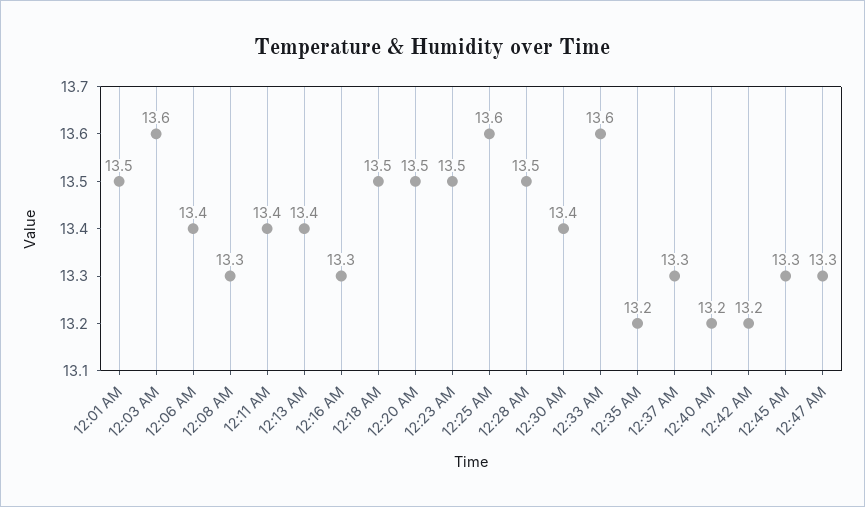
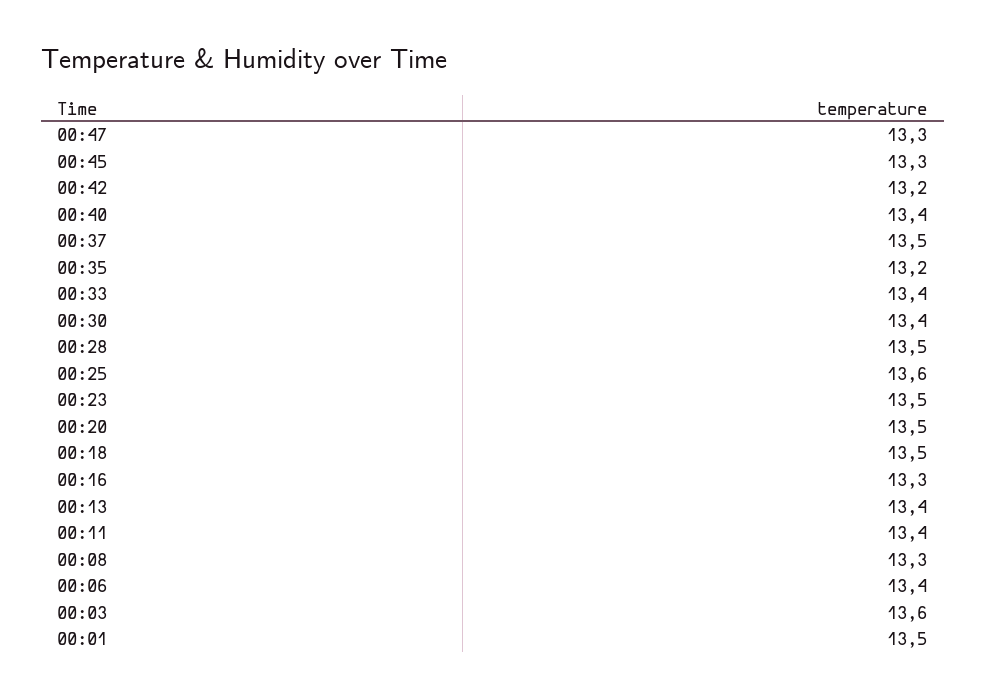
12:33 AM: 13.6 -> 13.4
12:37 AM: 13.3 -> 13.5
12:40 AM: 13.2 -> 13.4

